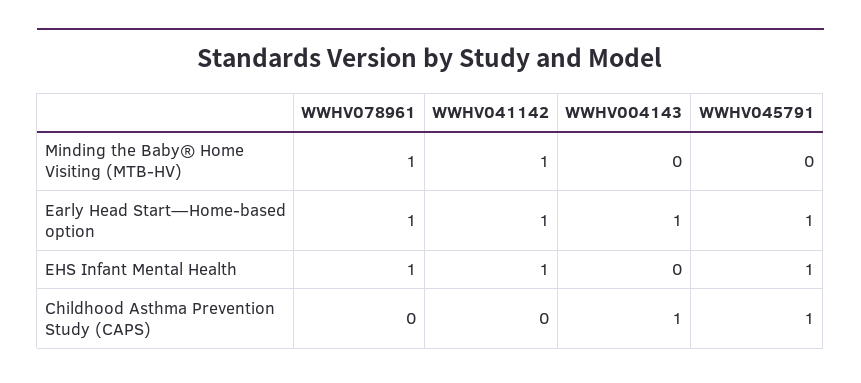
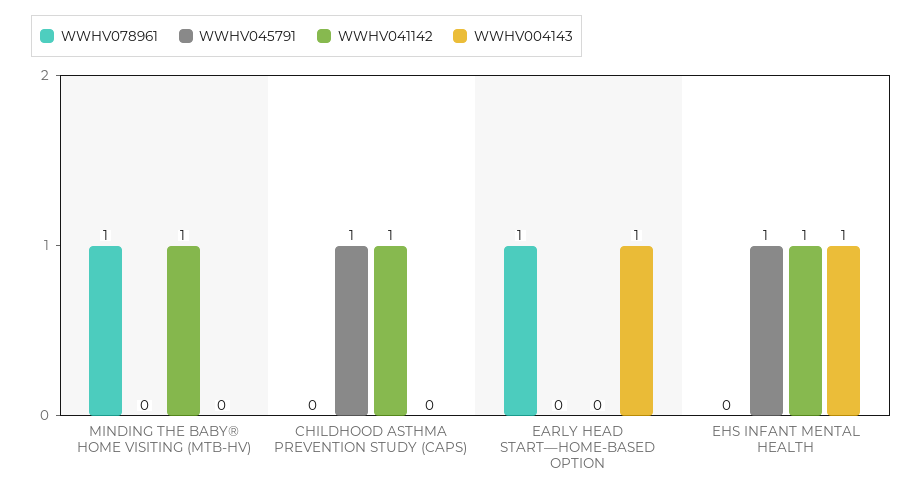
WWHV041142, Early Head Start—Home-based option: 1 -> 0
WWHV045791, Early Head Start—Home-based option: 1 -> 0
WWHV078961, EHS Infant Mental Health: 1 -> 0
WWHV004143, EHS Infant Mental Health: 0 -> 1
WWHV041142, Childhood Asthma Prevention Study (CAPS): 0 -> 1
WWHV004143, Childhood Asthma Prevention Study (CAPS): 1 -> 0

